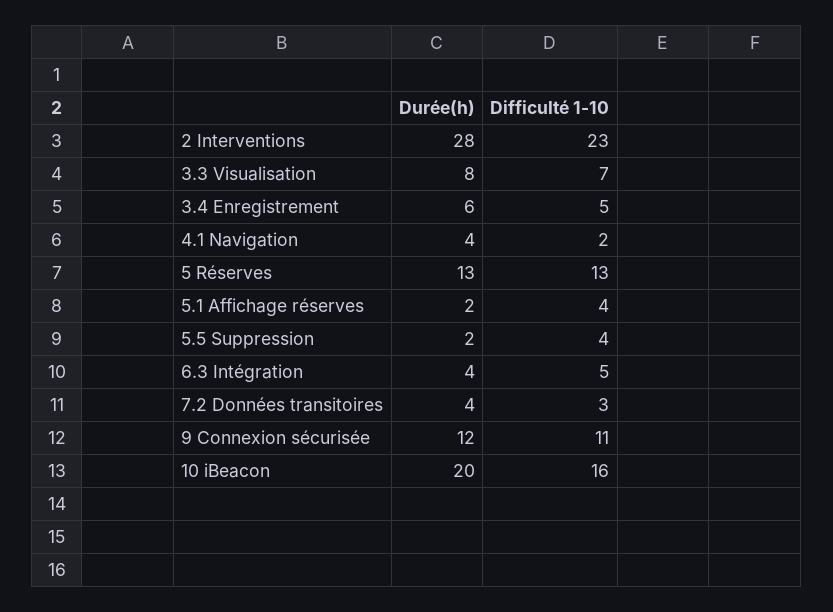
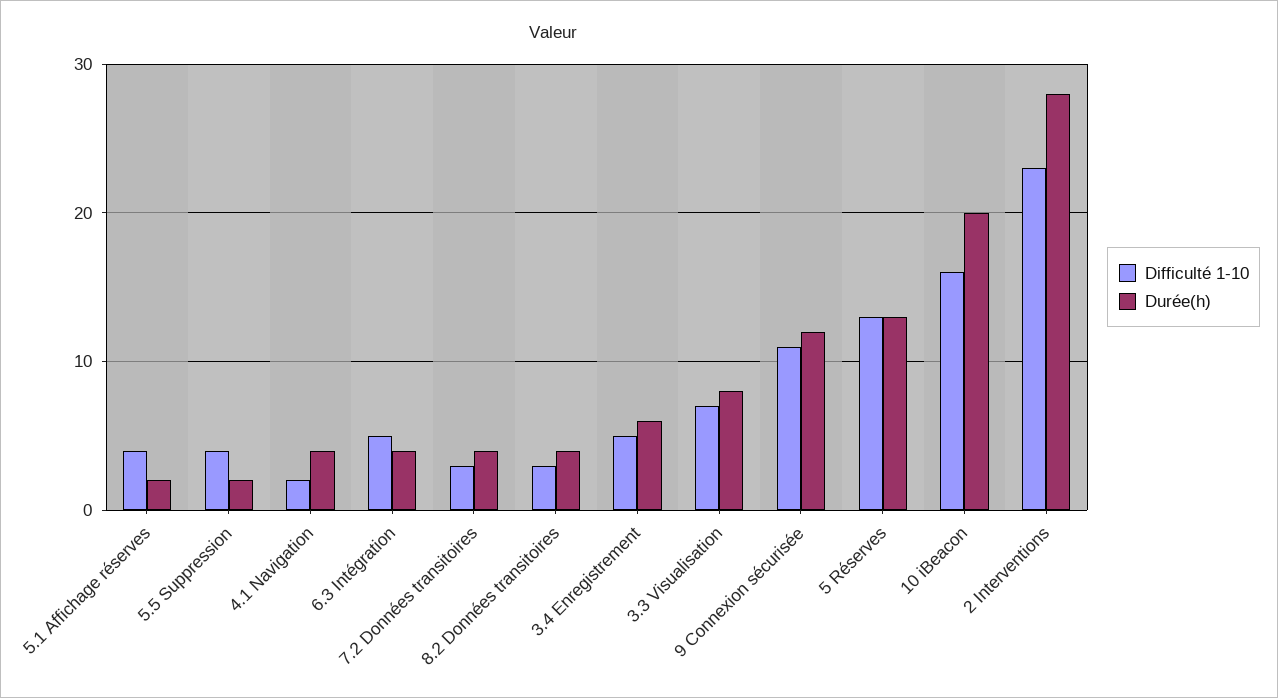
Difficulté 1-10, 8.2 Données transitoires: none -> 3
Durée(h), 8.2 Données transitoires: none -> 4

